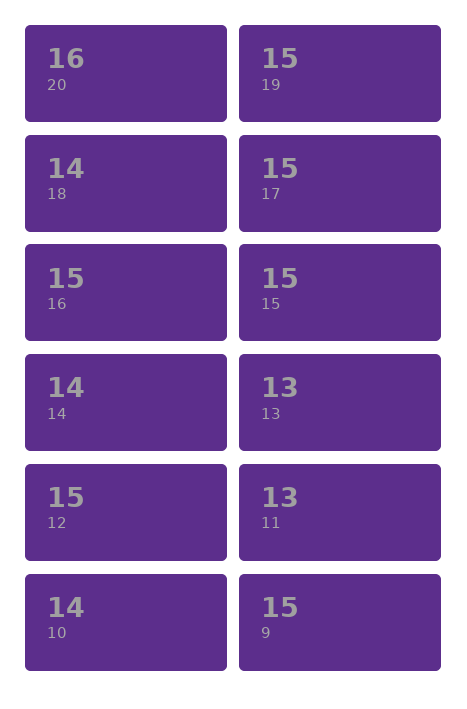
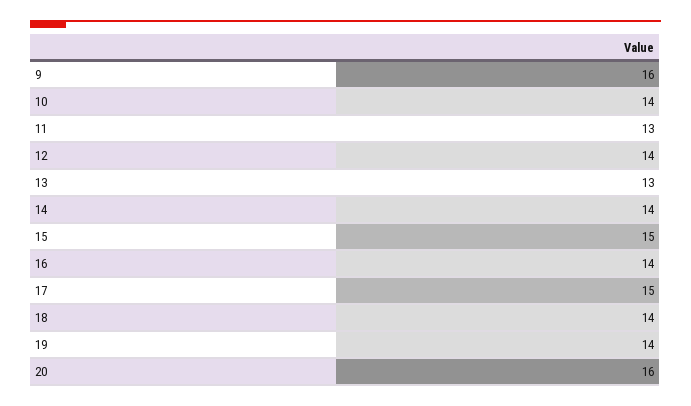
19: 15 -> 14
16: 15 -> 14
12: 15 -> 14
9: 15 -> 16

